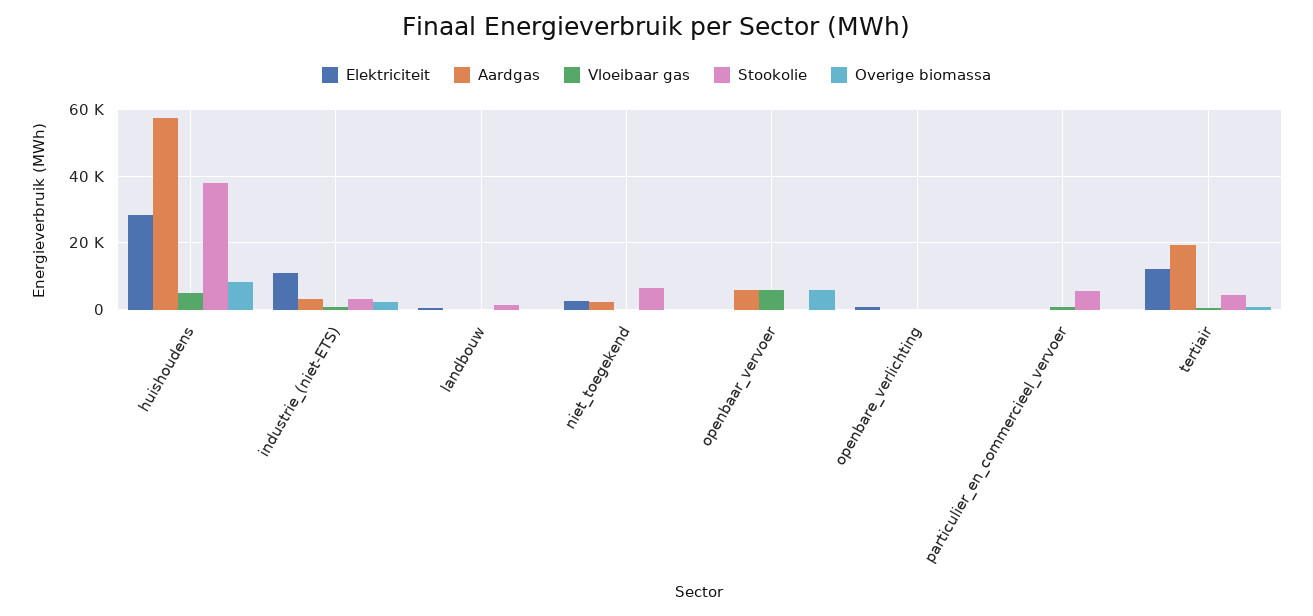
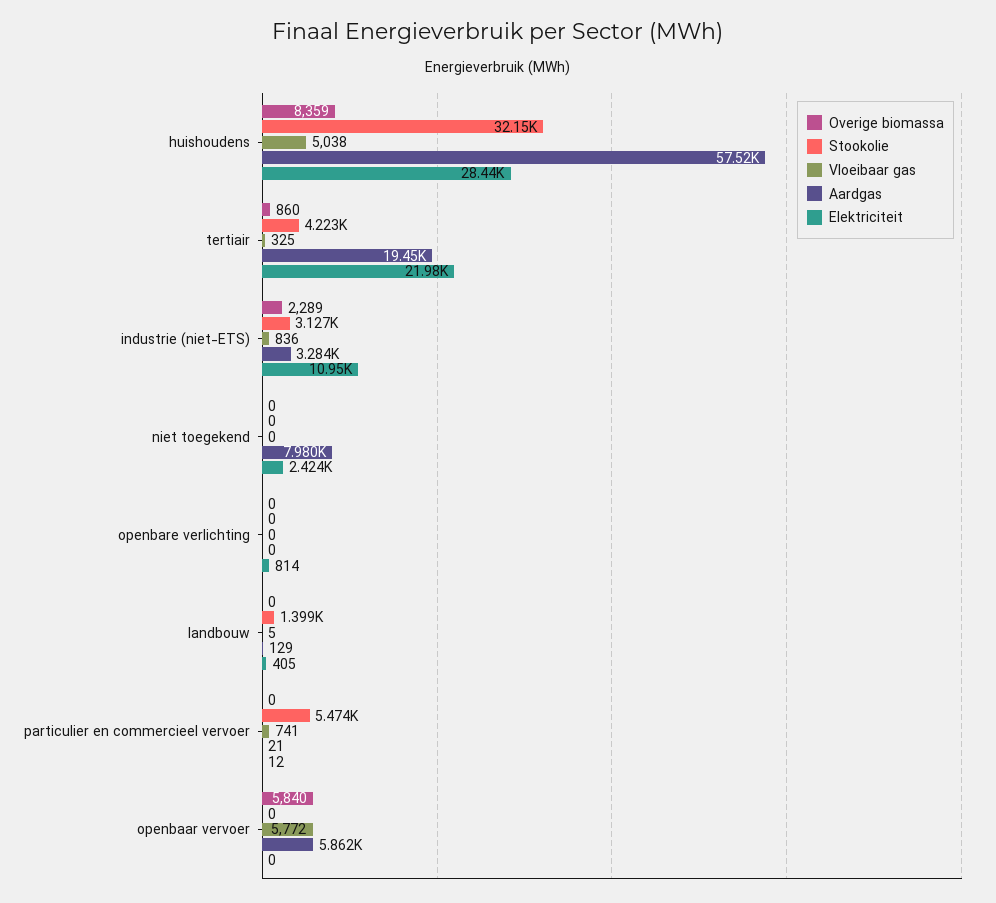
Stookolie, huishoudens: 38000 -> 32150
Aardgas, niet_toegekend: 2000 -> 7980
Stookolie, niet_toegekend: 6000 -> 0
Elektriciteit, tertiair: 12000 -> 21980

